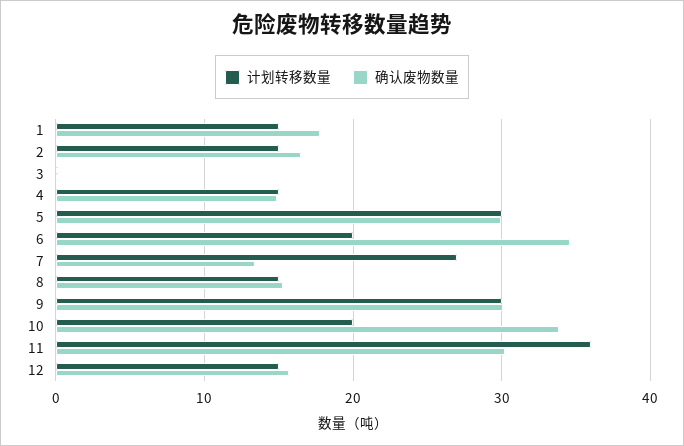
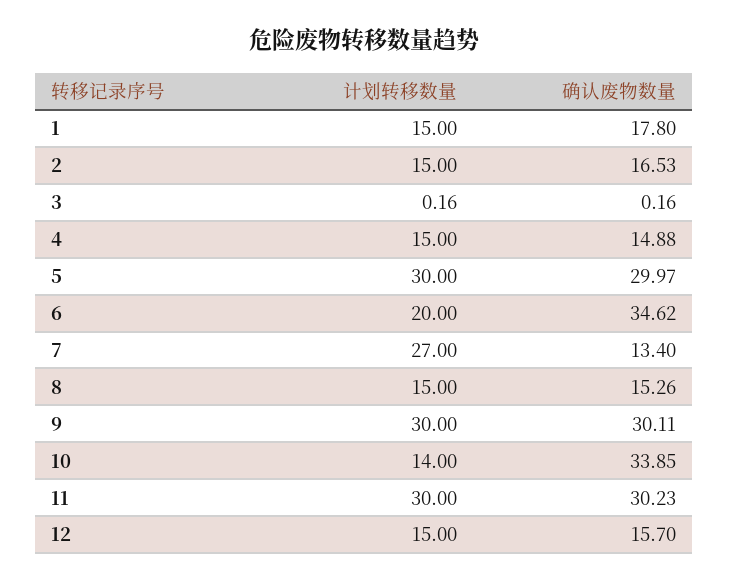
计划转移数量, 10: 20 -> 14
计划转移数量, 11: 36 -> 30

